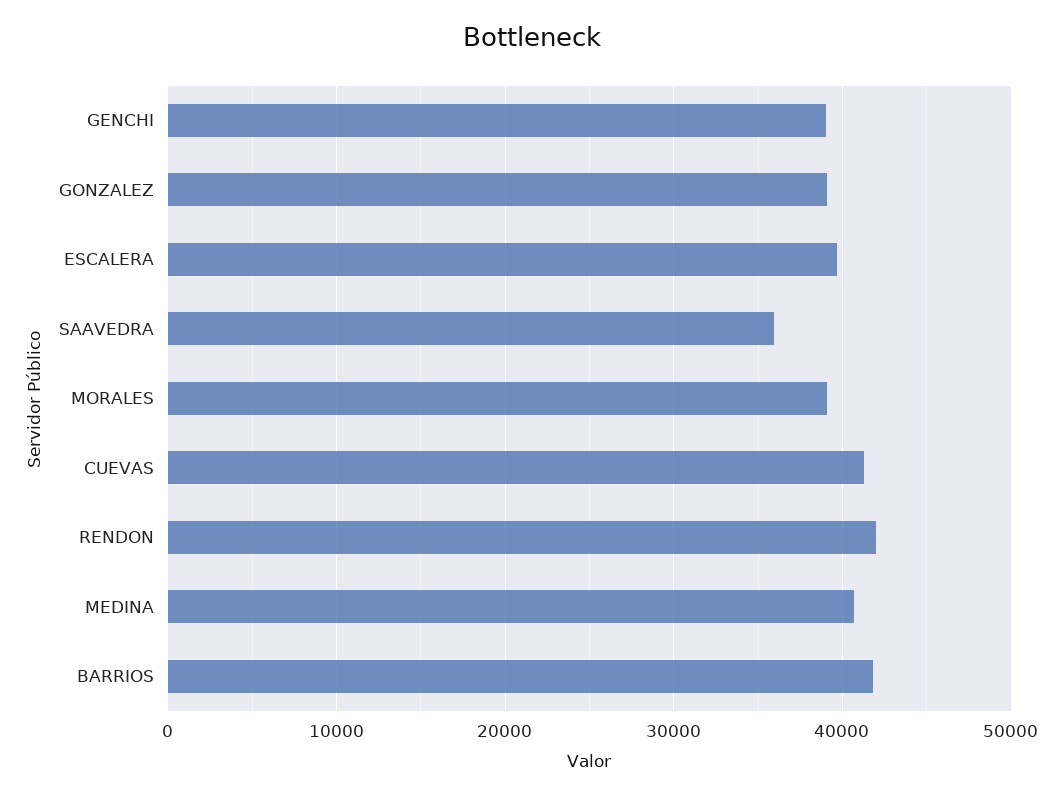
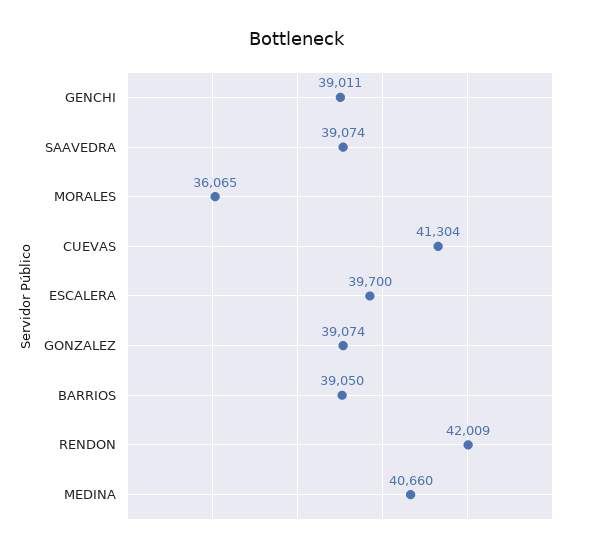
SAAVEDRA: 36000 -> 39074
MORALES: 39000 -> 36065
BARRIOS: 42000 -> 39050

